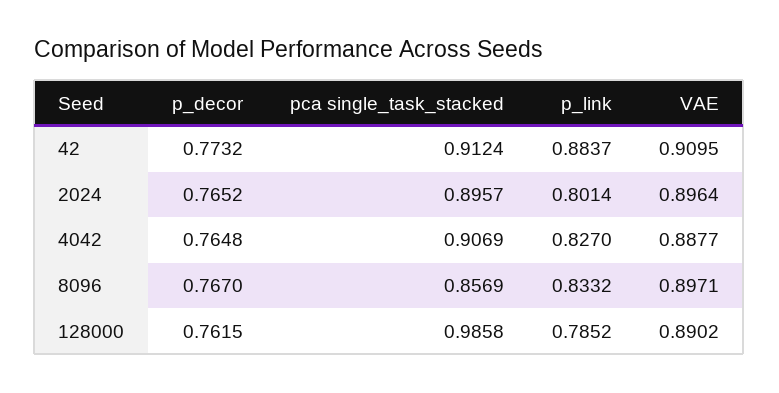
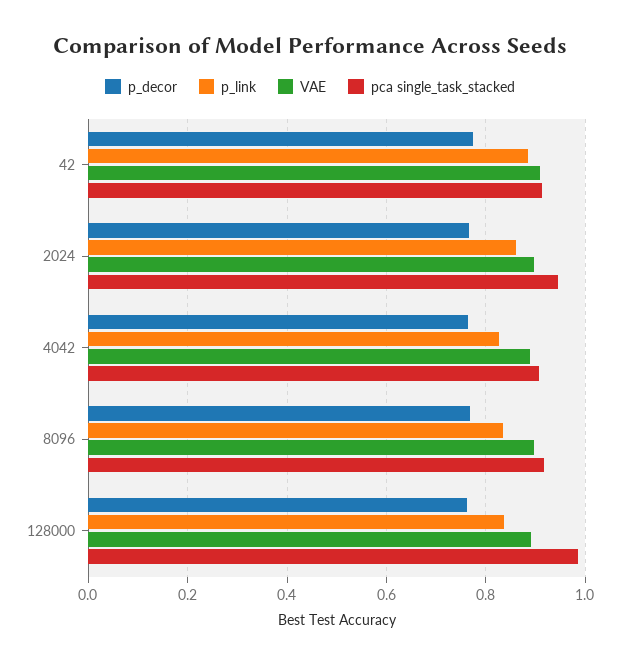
pca single_task_stacked, 2024: 0.8957 -> 0.94
p_link, 2024: 0.8014 -> 0.86
pca single_task_stacked, 8096: 0.8569 -> 0.92
p_link, 128000: 0.7852 -> 0.84

